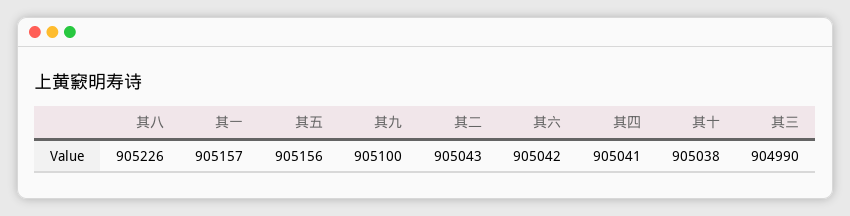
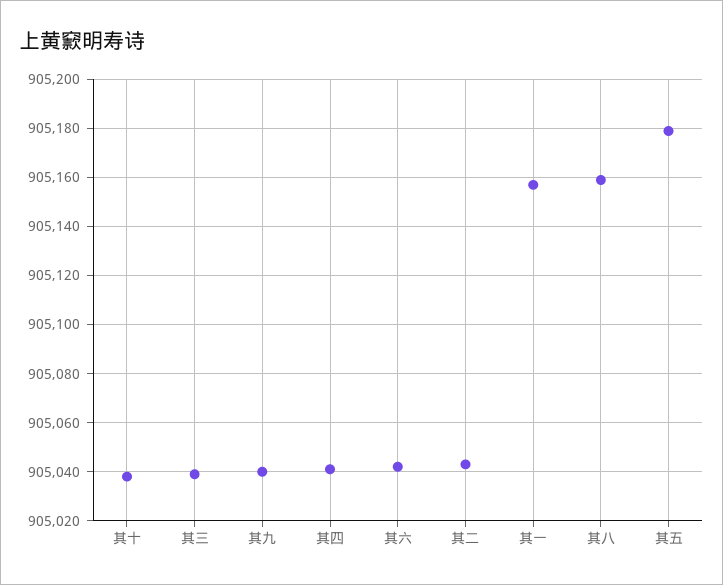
其八: 905226 -> 905160
其五: 905156 -> 905180
其九: 905100 -> 905040
其三: 904990 -> 905040

